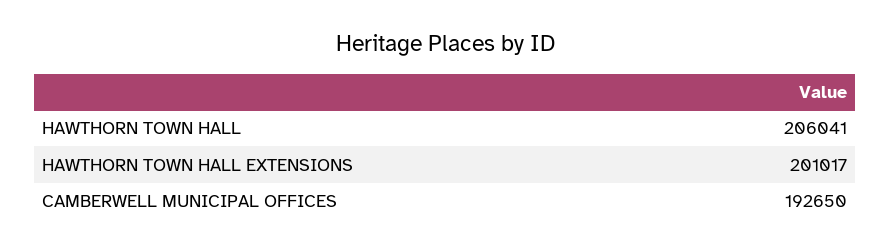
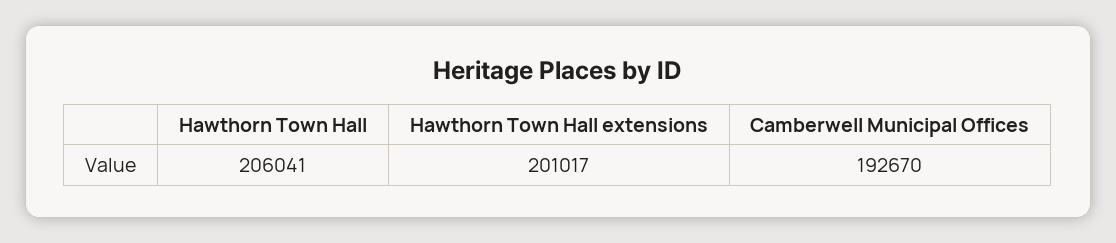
CAMBERWELL MUNICIPAL OFFICES: 192650 -> 192670

